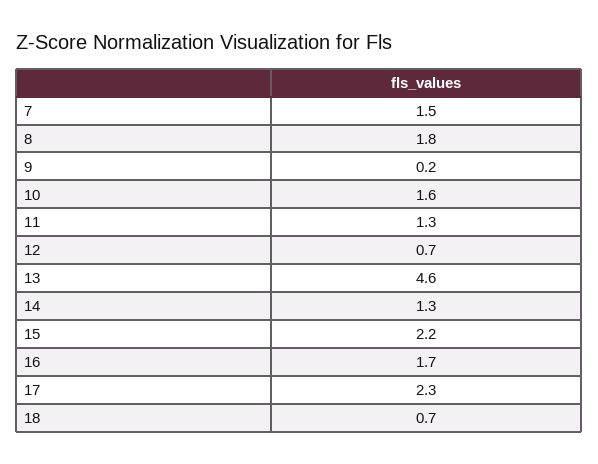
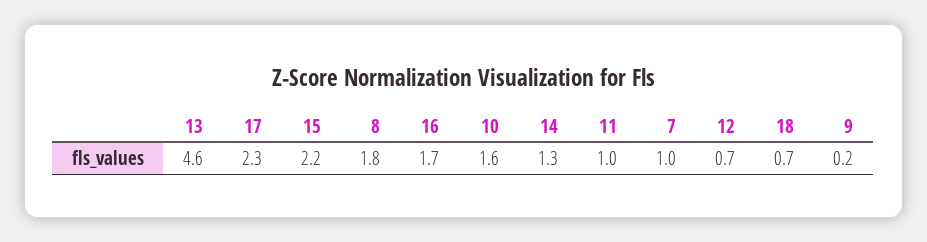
7: 1.5 -> 1
11: 1.3 -> 1

